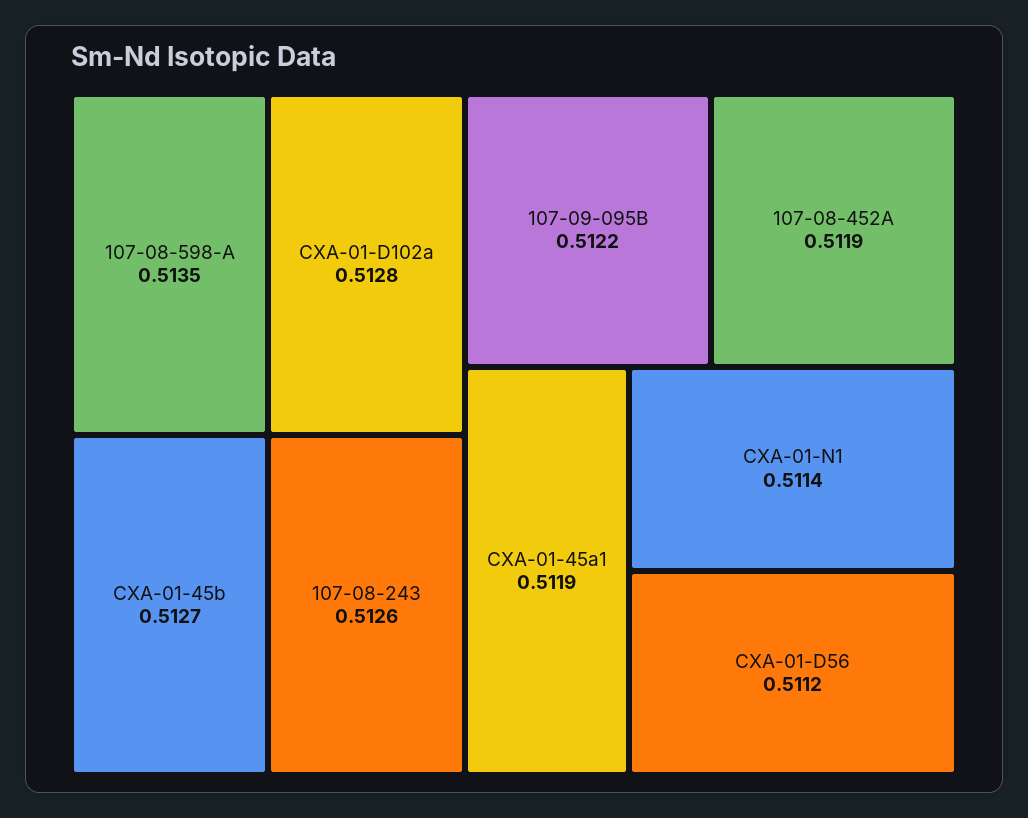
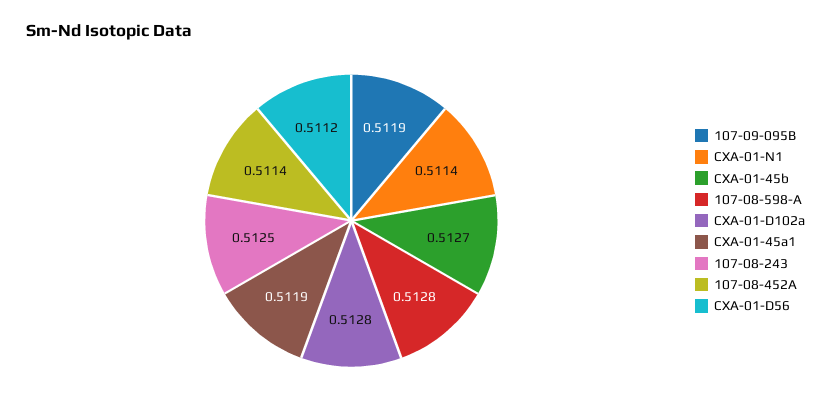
107-08-598-A: 0.5135 -> 0.5128
107-08-243: 0.5126 -> 0.5125
107-09-095B: 0.5122 -> 0.5119
107-08-452A: 0.5119 -> 0.5114

